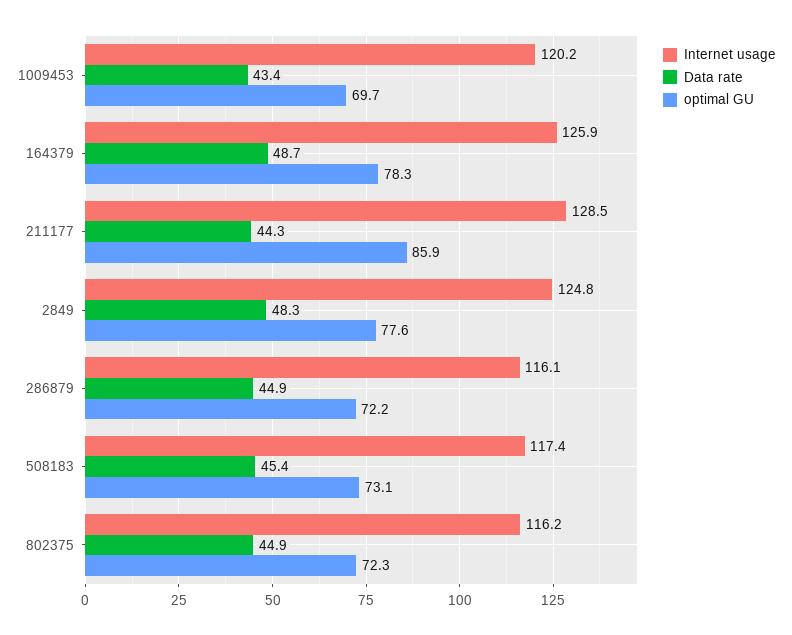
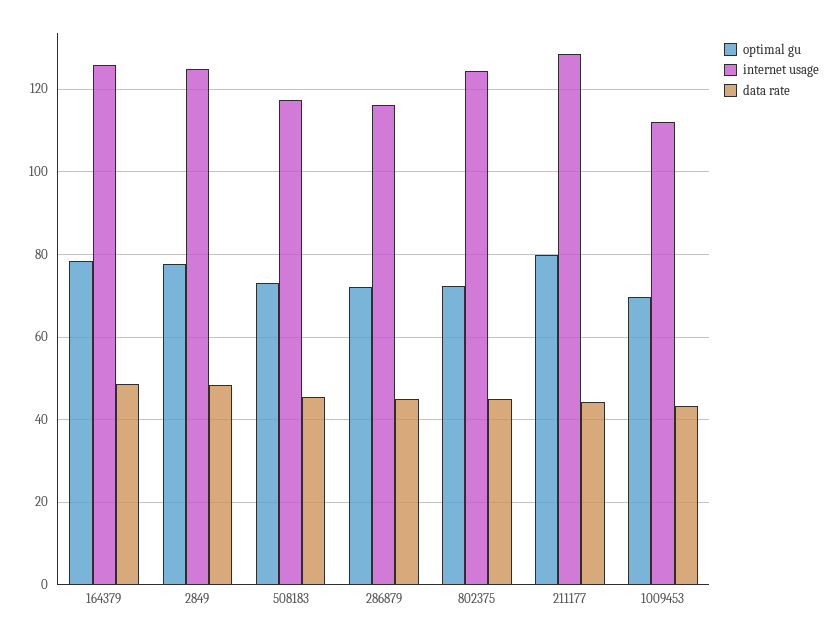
Internet usage, 1009453: 120.2 -> 112
optimal GU, 211177: 85.9 -> 80
Internet usage, 802375: 116.2 -> 124

